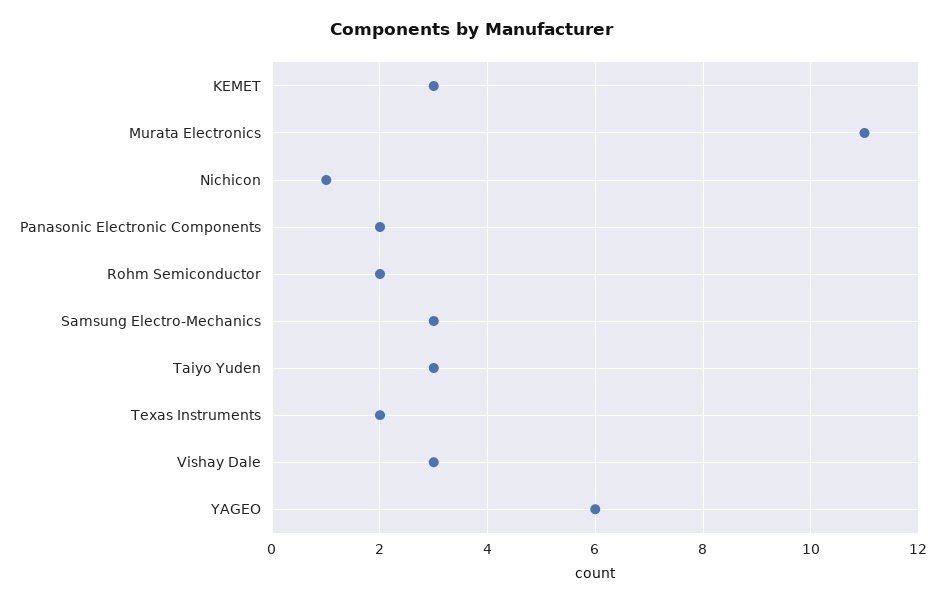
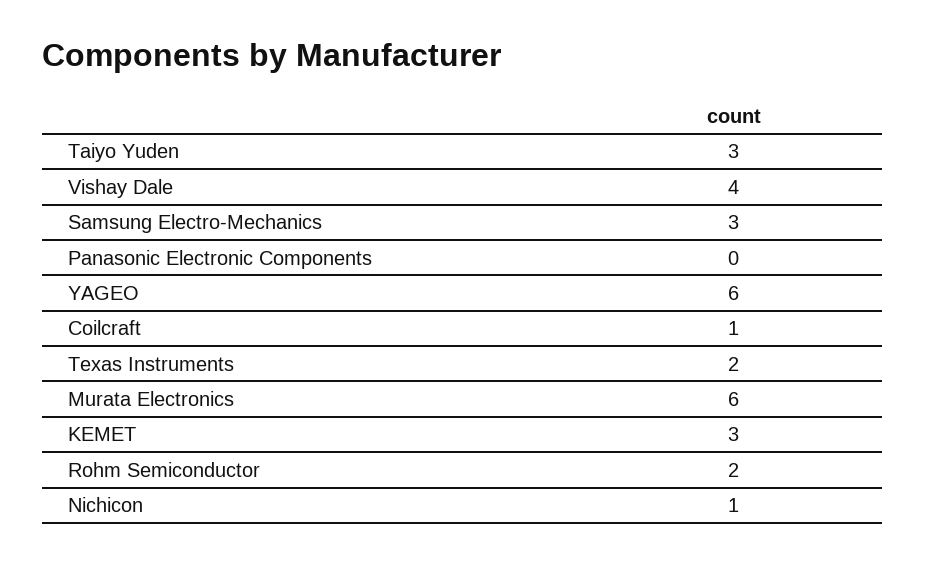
Murata Electronics: 11 -> 6
Panasonic Electronic Components: 2 -> 0
Vishay Dale: 3 -> 4
Coilcraft: none -> 1

